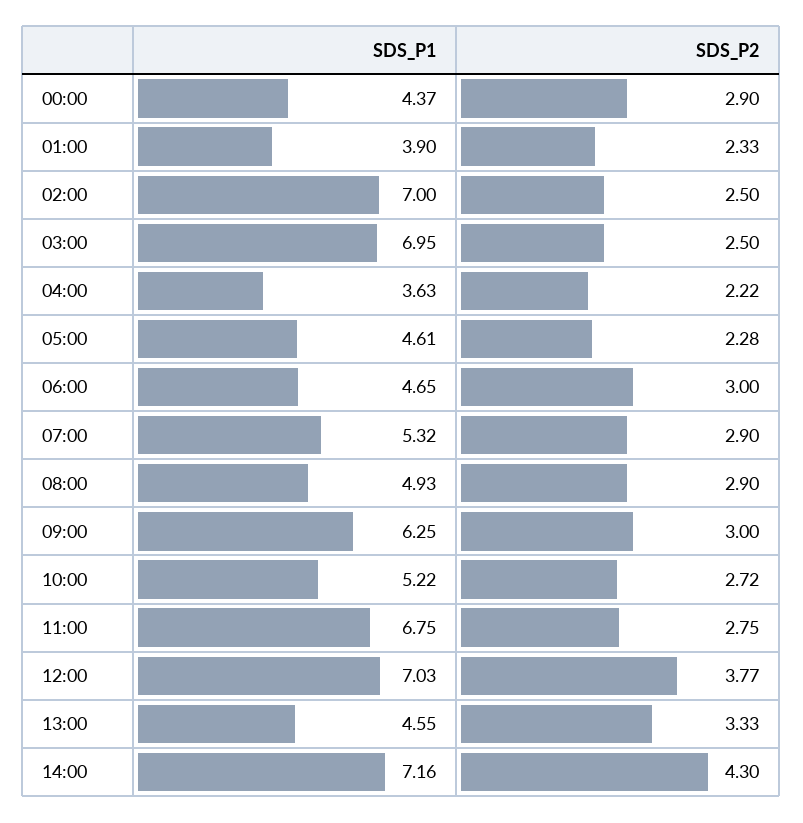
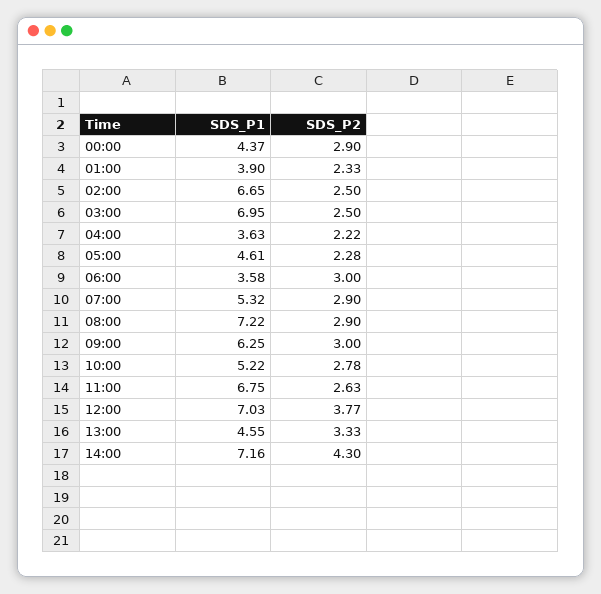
SDS_P1, 02:00: 7 -> 6.65
SDS_P1, 06:00: 4.65 -> 3.58
SDS_P1, 08:00: 4.93 -> 7.22
SDS_P2, 10:00: 2.72 -> 2.78
SDS_P2, 11:00: 2.75 -> 2.63

